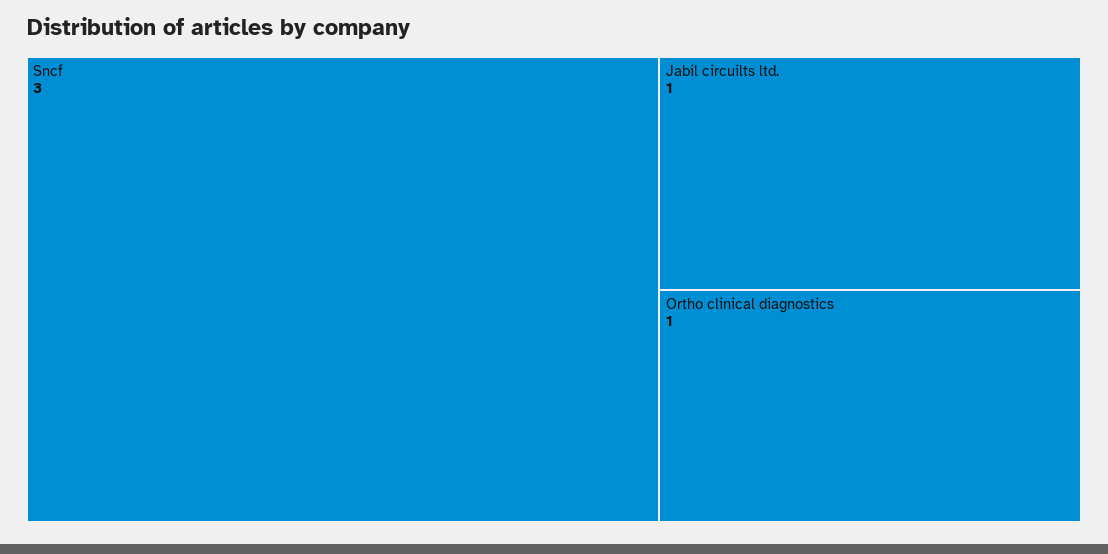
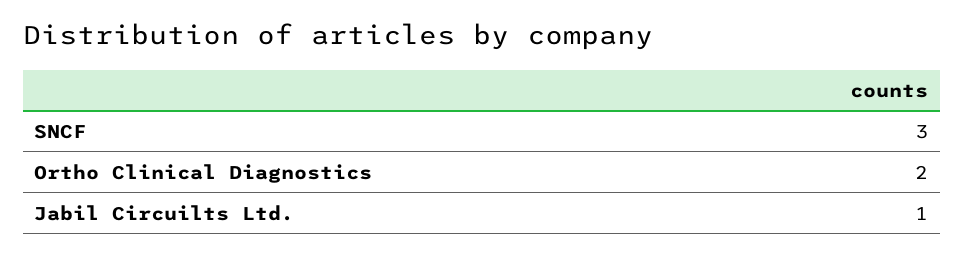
Ortho clinical diagnostics: 1 -> 2

